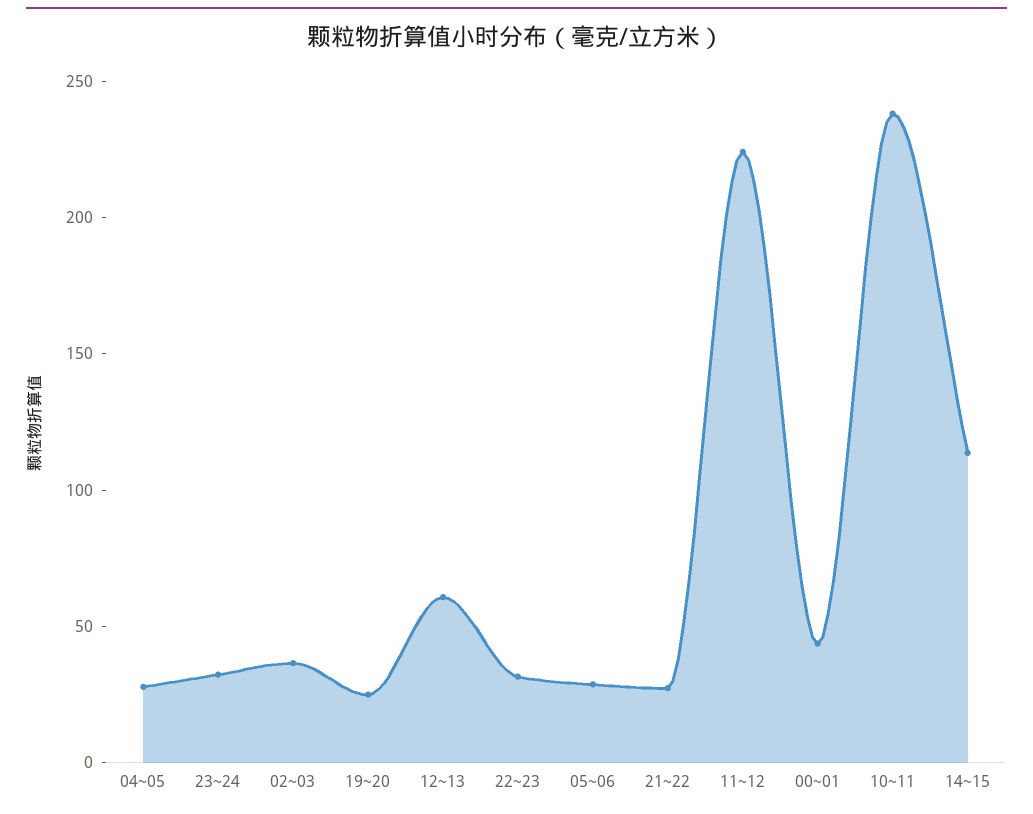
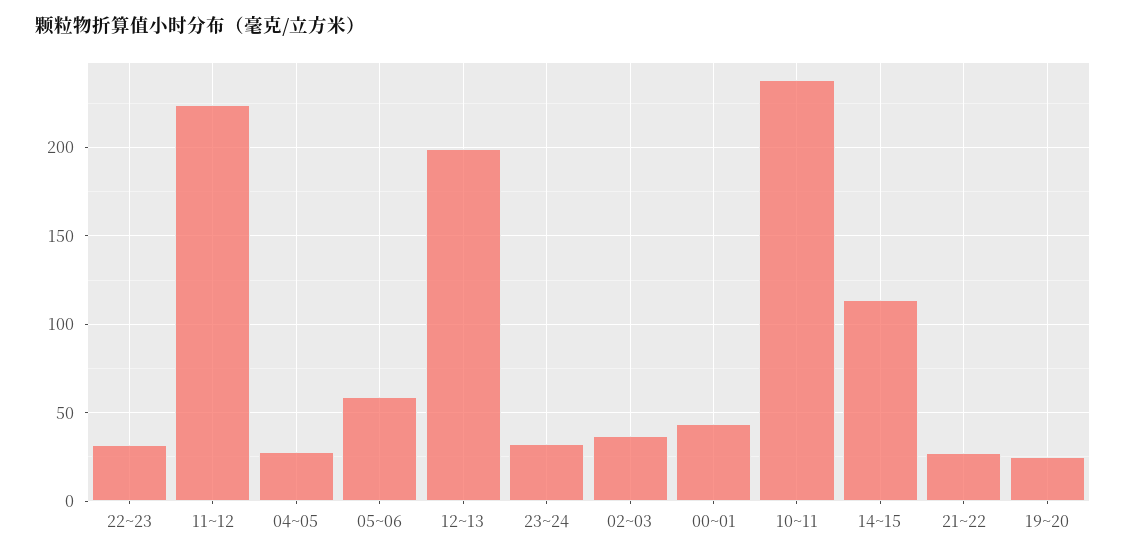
12~13: 60 -> 200
05~06: 30 -> 60

